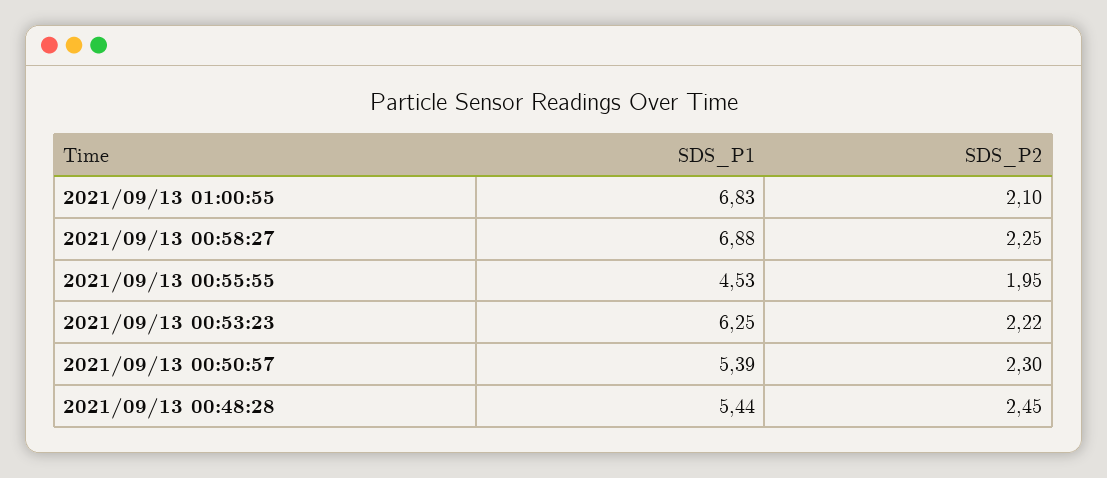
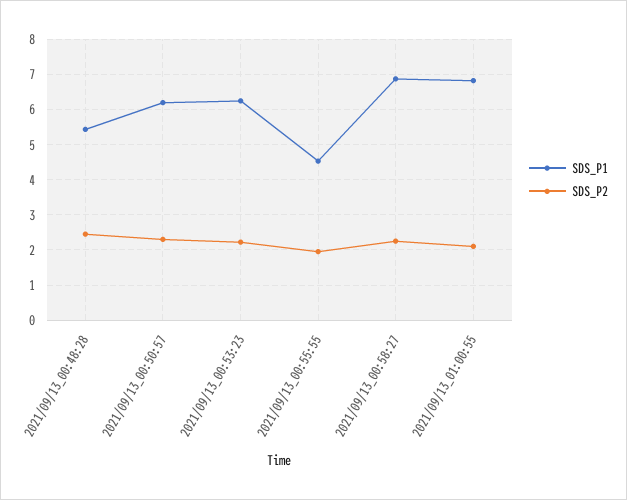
SDS_P1, 2021/09/13 00:50:57: 5.39 -> 6.2

